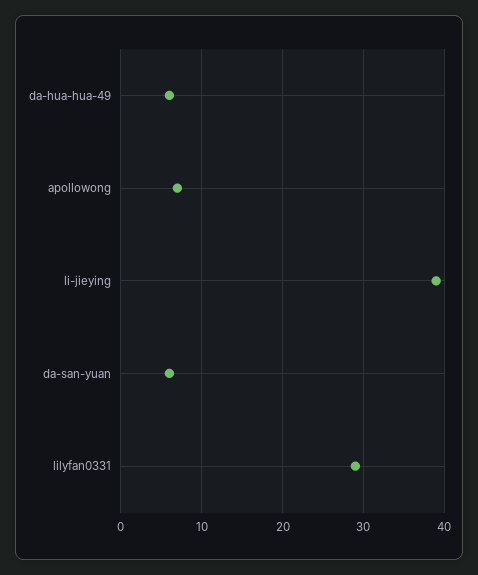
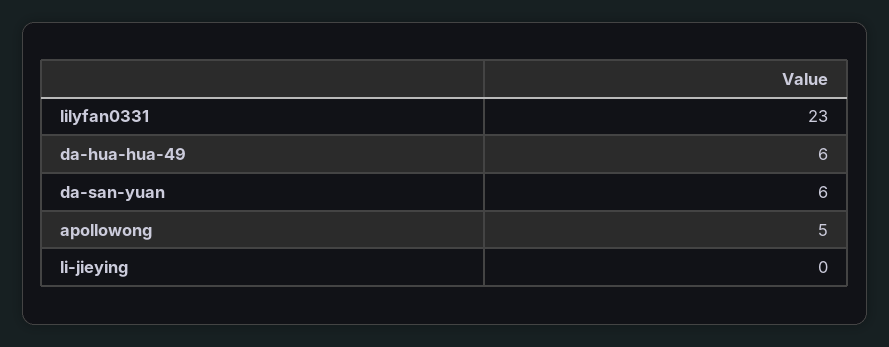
apollowong: 7 -> 5
li-jieying: 39 -> 0
lilyfan0331: 29 -> 23

